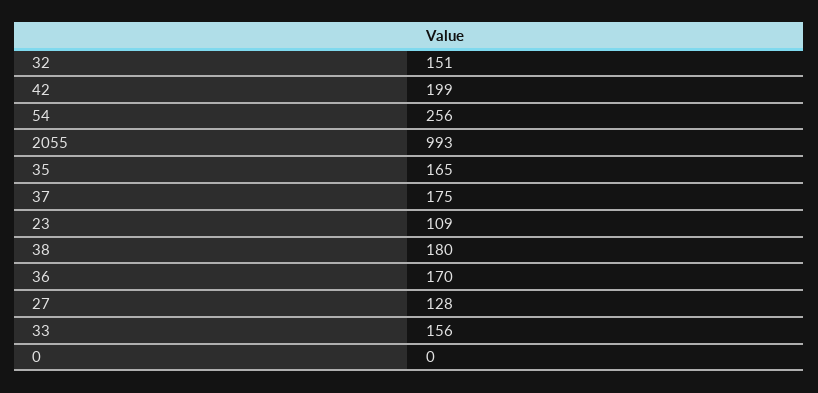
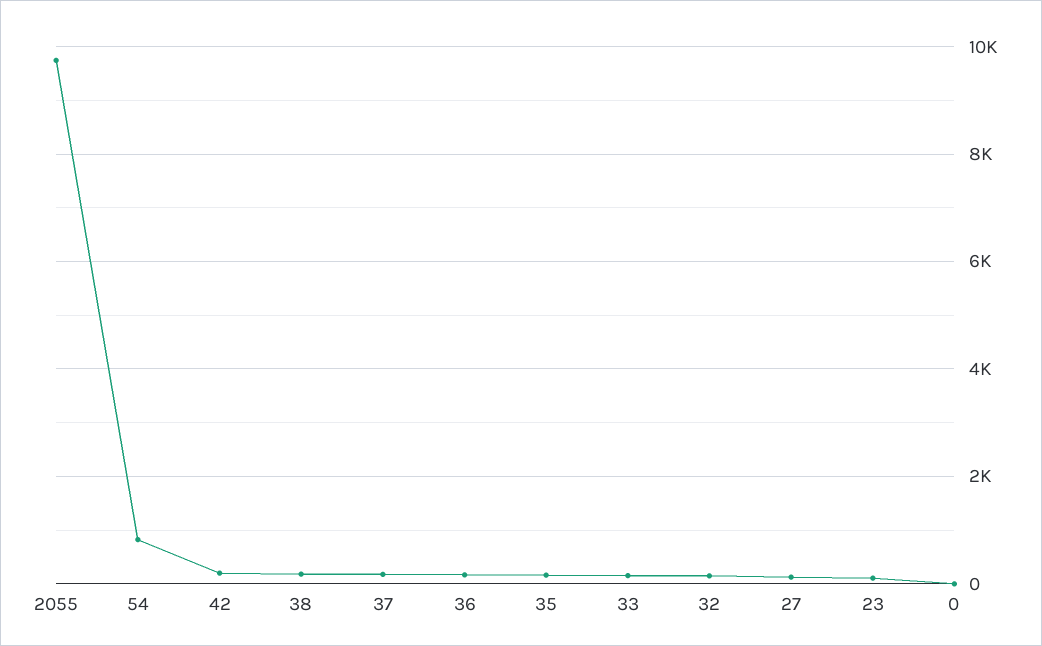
54: 256 -> 800
2055: 993 -> 9800

